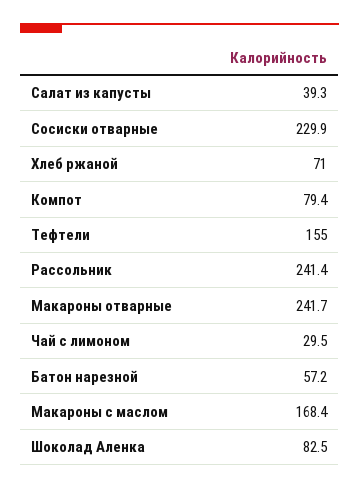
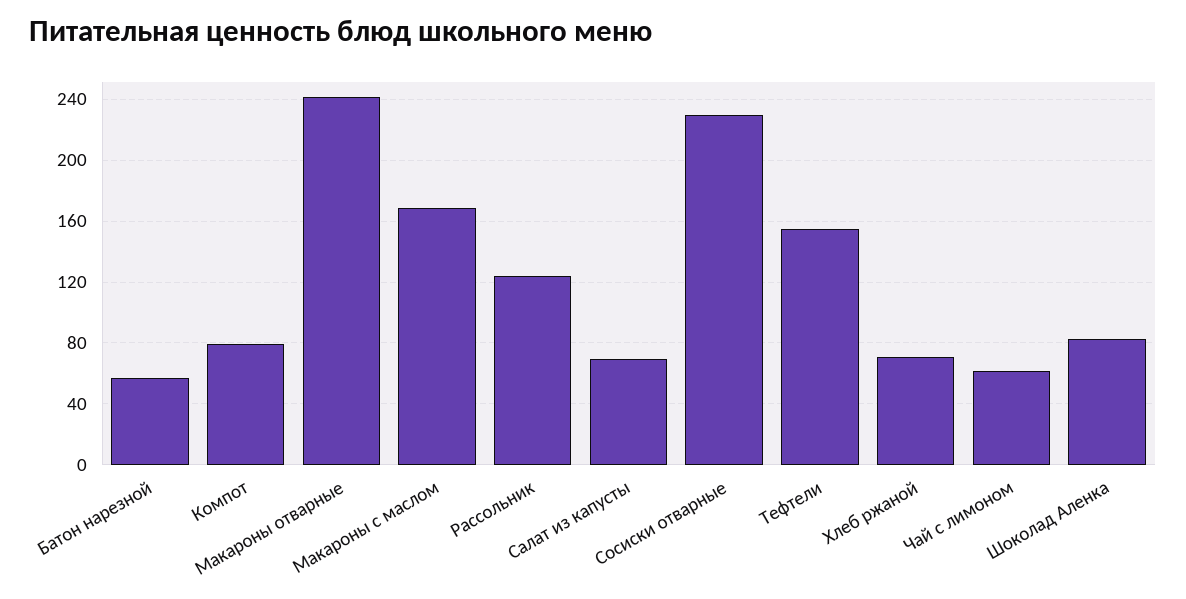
Салат из капусты: 39.3 -> 70
Рассольник: 241.4 -> 125
Чай с лимоном: 29.5 -> 60

